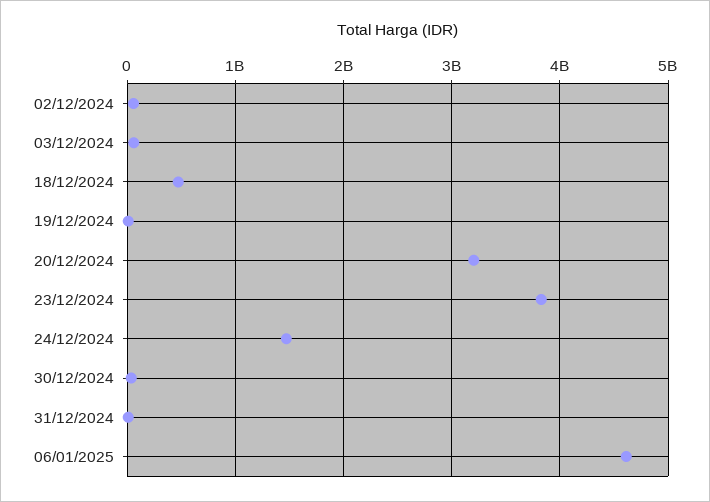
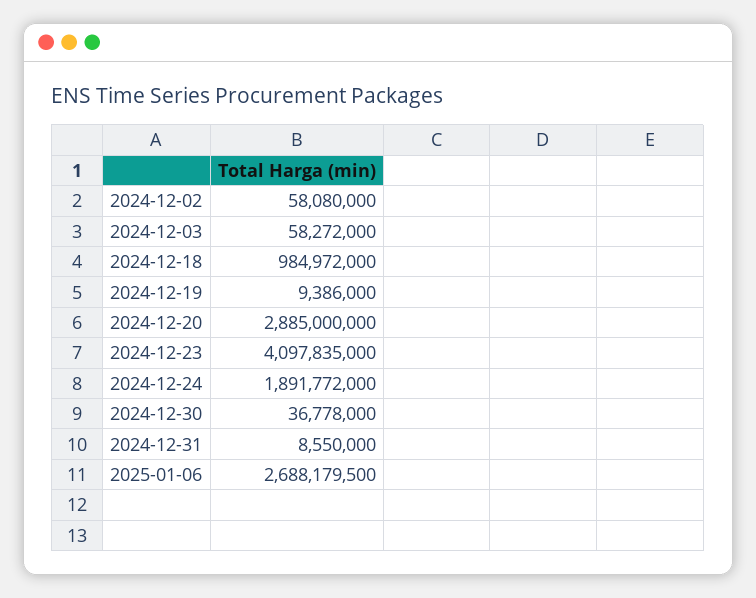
18/12/2024: 500000000 -> 984972000
20/12/2024: 3200000000 -> 2885000000
23/12/2024: 3800000000 -> 4097835000
24/12/2024: 1500000000 -> 1891772000
06/01/2025: 4600000000 -> 2688179500

